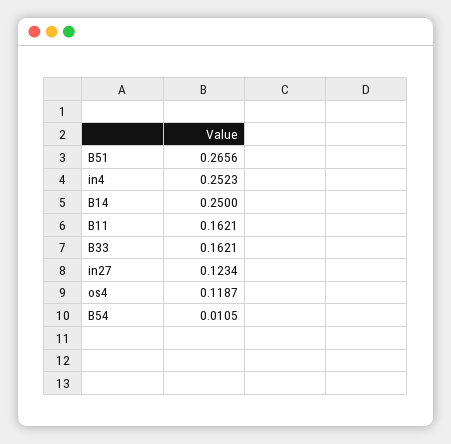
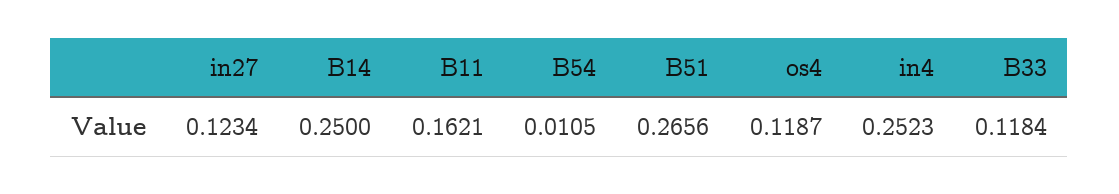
B33: 0.1621 -> 0.1184

